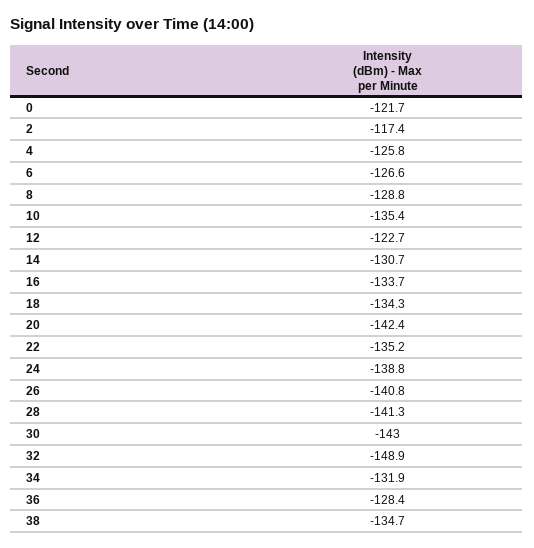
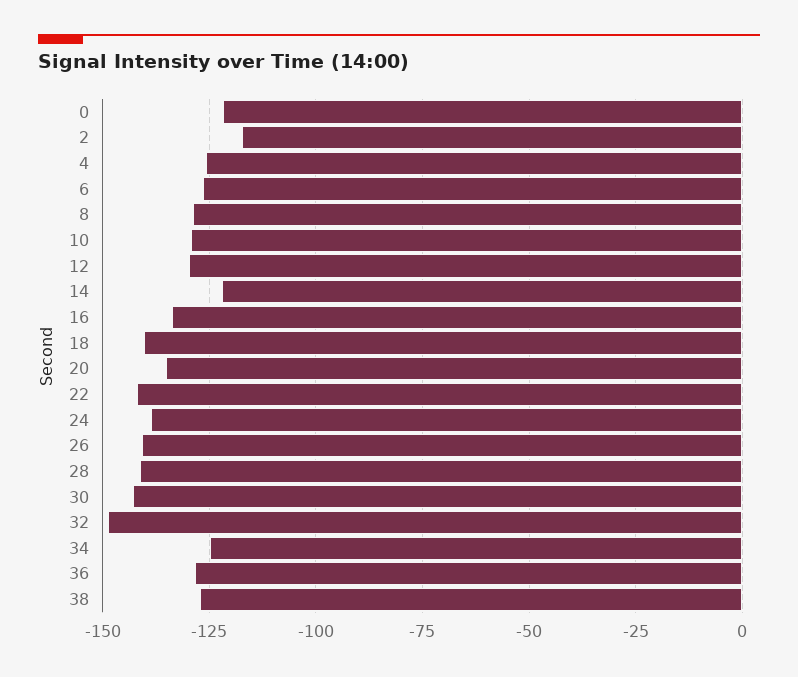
10: -135.4 -> -130
12: -122.7 -> -130
14: -130.7 -> -122.5
18: -134.3 -> -140
20: -142.4 -> -135
22: -135.2 -> -142.5
34: -131.9 -> -125
38: -134.7 -> -127.5

